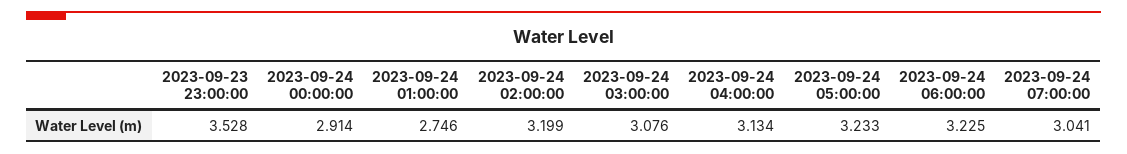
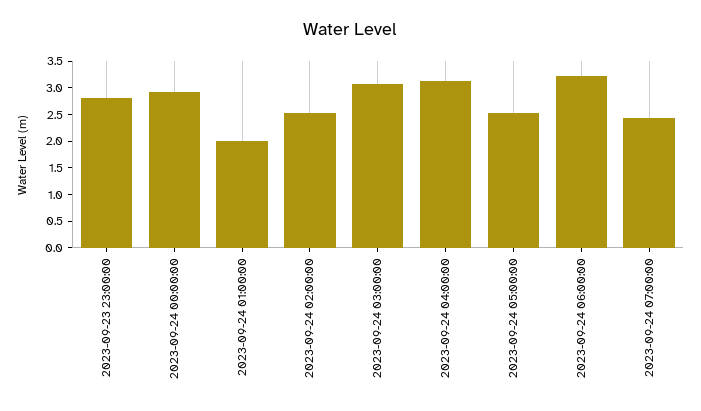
2023-09-23 23:00:00: 3.528 -> 2.75
2023-09-24 01:00:00: 2.746 -> 2
2023-09-24 02:00:00: 3.199 -> 2.5
2023-09-24 05:00:00: 3.233 -> 2.5
2023-09-24 07:00:00: 3.041 -> 2.5

